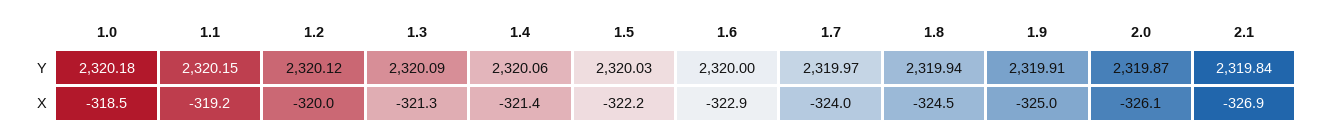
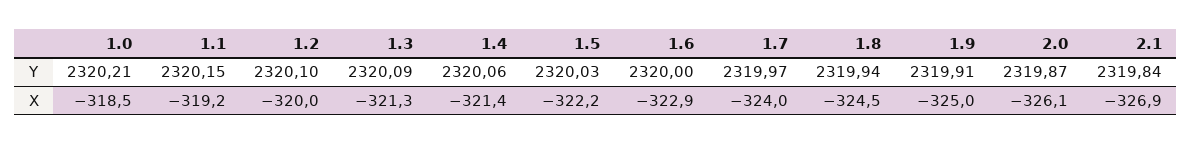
1.0, Y: 2320.18 -> 2320.21
1.2, Y: 2320.12 -> 2320.1

